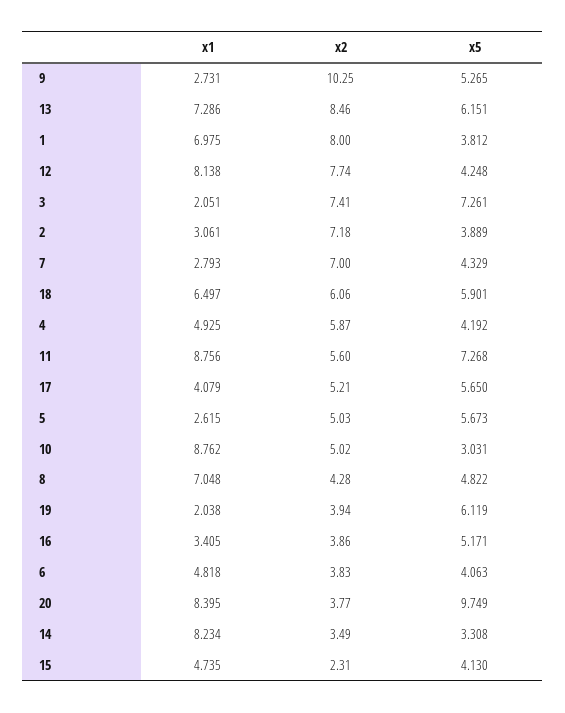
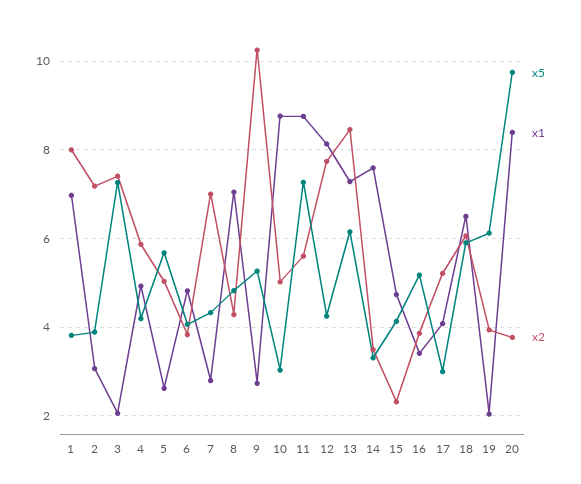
x5, 17: 5.65 -> 3
x1, 14: 8.234 -> 7.6

